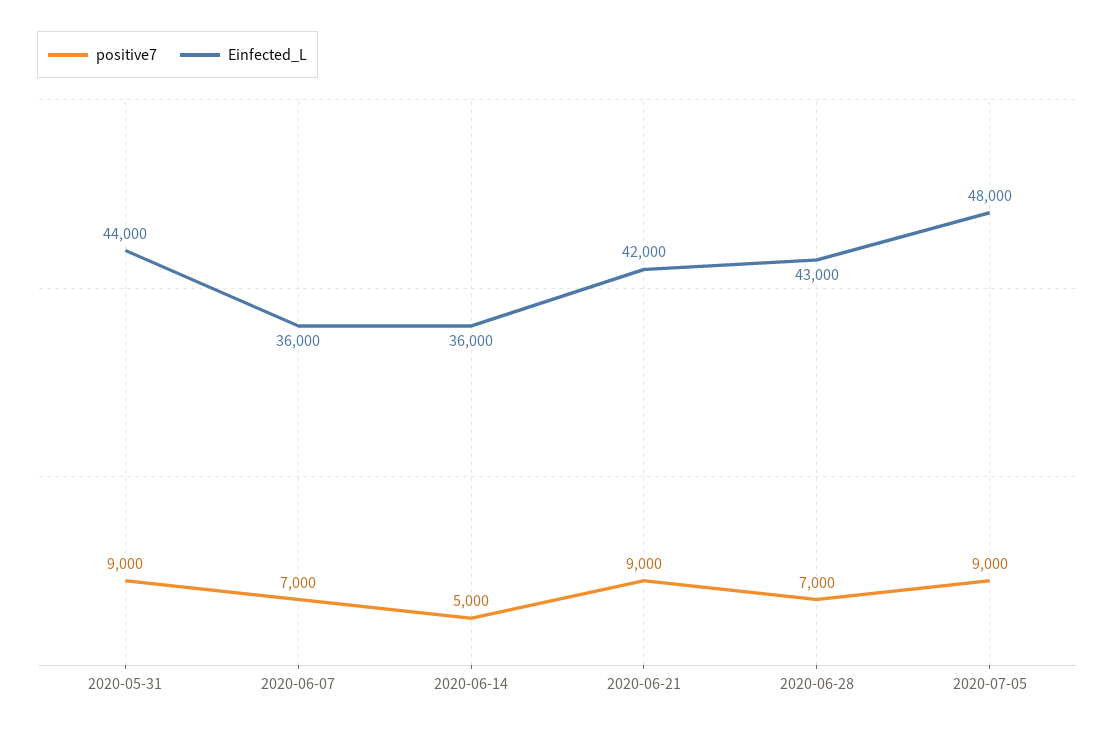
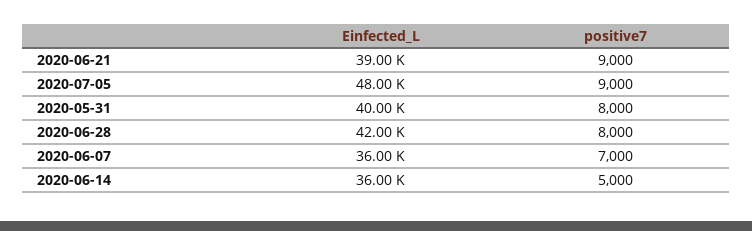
positive7, 2020-05-31: 9000 -> 8000
Einfected_L, 2020-05-31: 44000 -> 40000
Einfected_L, 2020-06-21: 42000 -> 39000
positive7, 2020-06-28: 7000 -> 8000
Einfected_L, 2020-06-28: 43000 -> 42000

